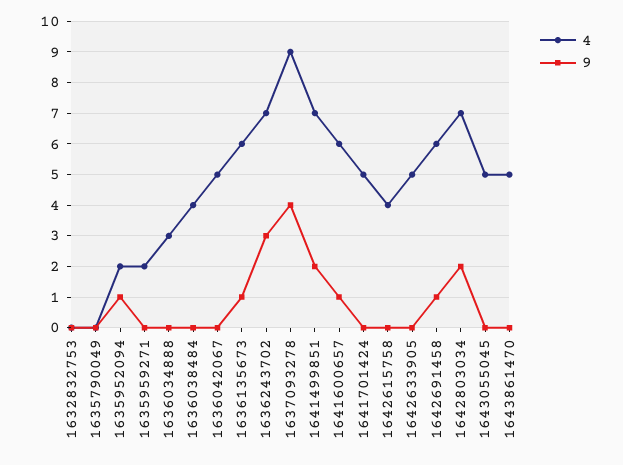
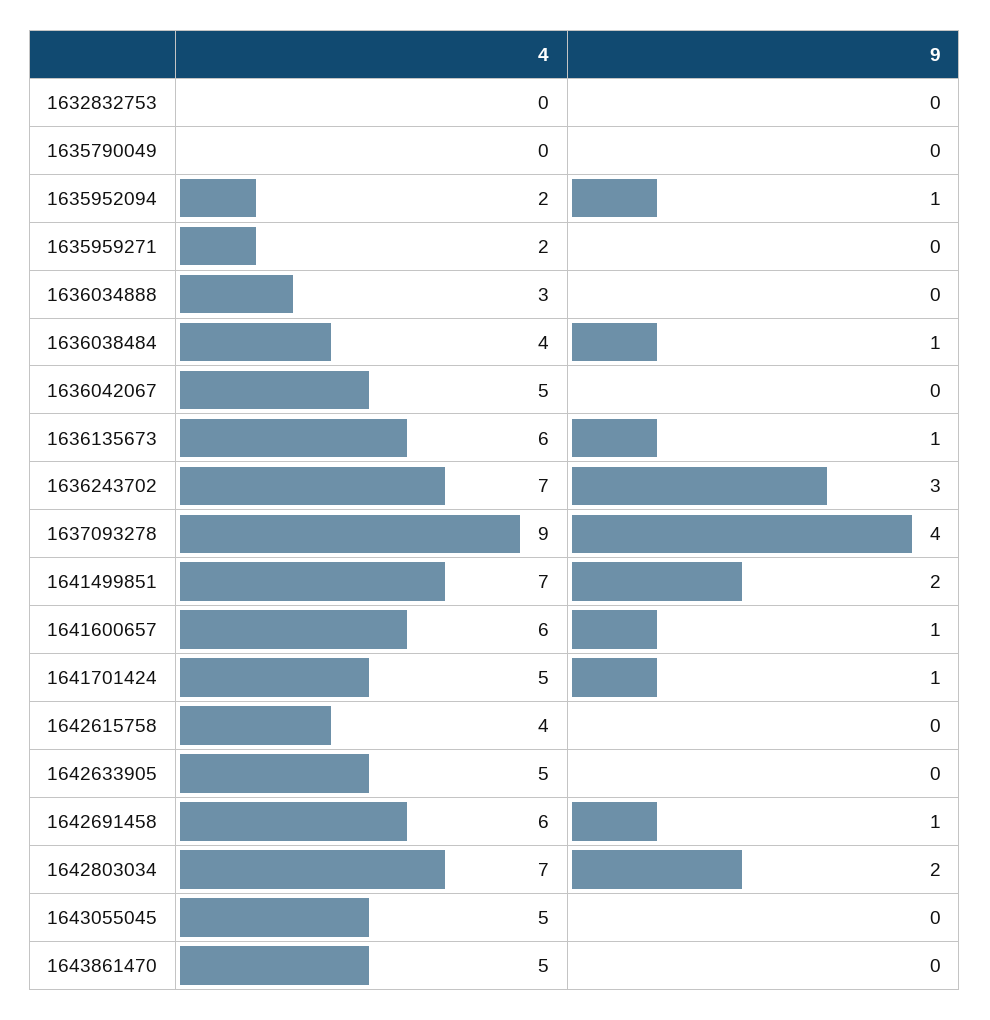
9, 1636038484: 0 -> 1
9, 1641701424: 0 -> 1

